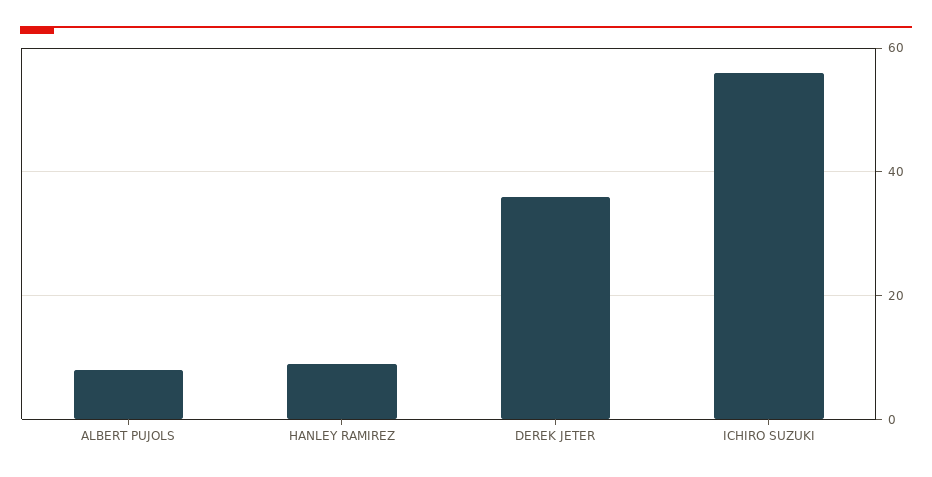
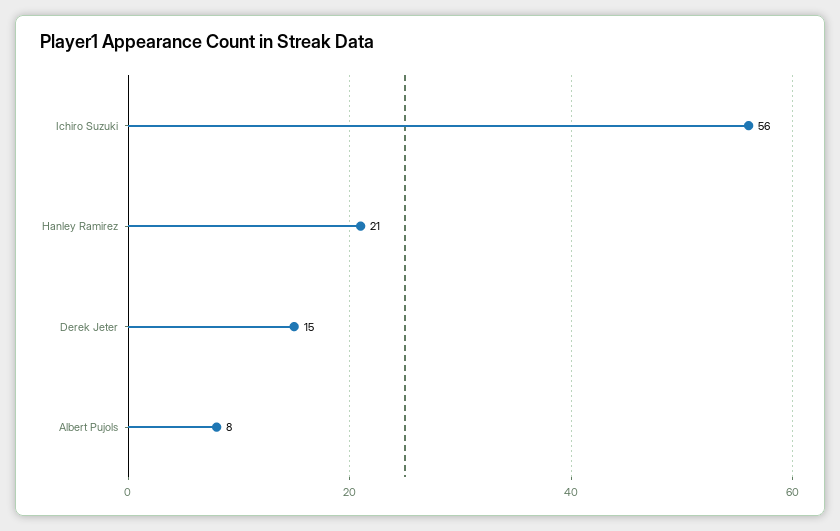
HANLEY RAMIREZ: 10 -> 21
DEREK JETER: 35 -> 15

